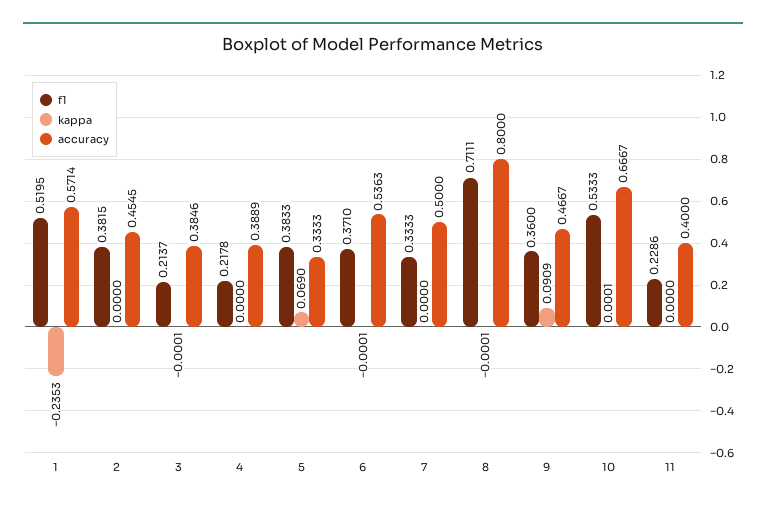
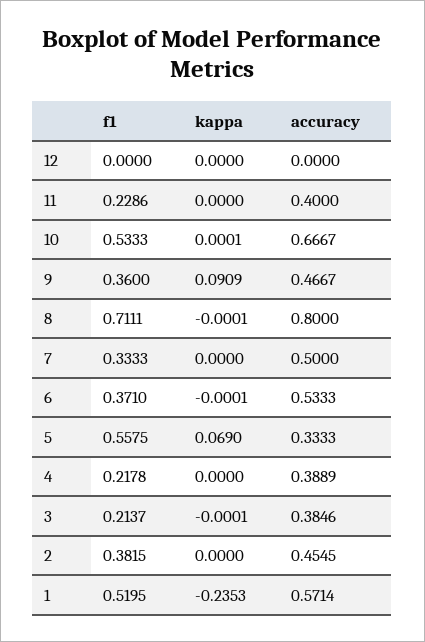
f1, 5: 0.3833 -> 0.5575
accuracy, 6: 0.5363 -> 0.5333
f1, 12: none -> 0
kappa, 12: none -> 0
accuracy, 12: none -> 0

